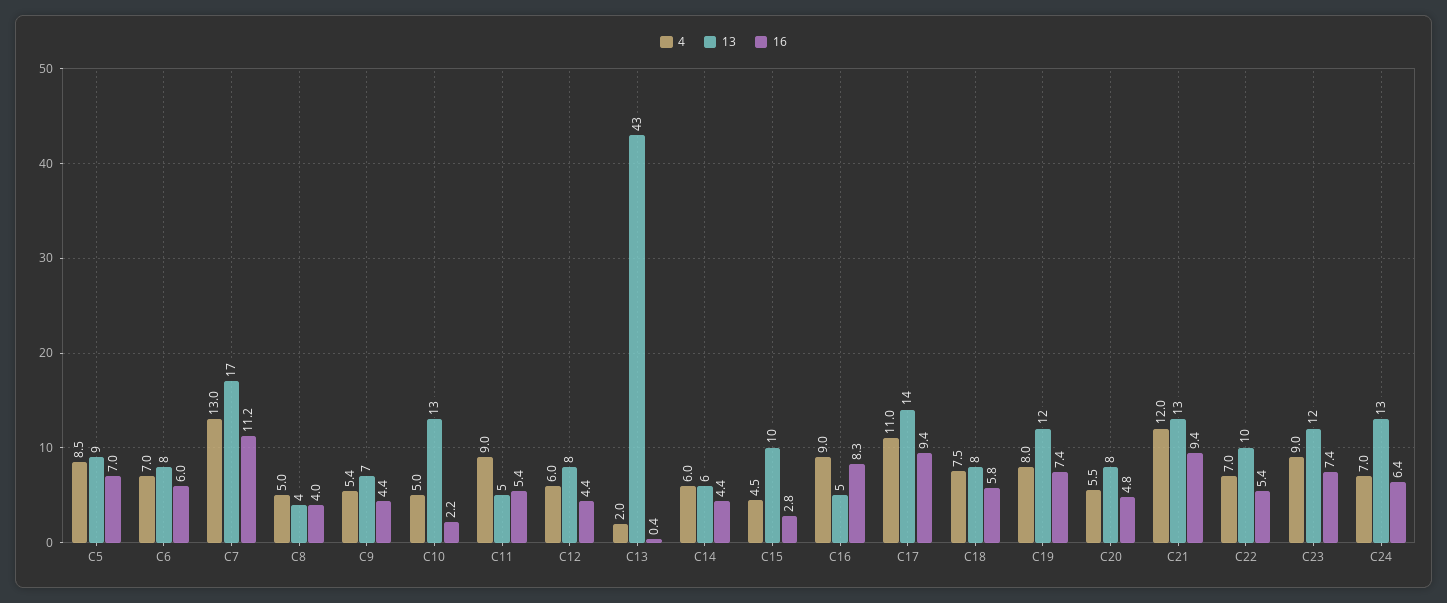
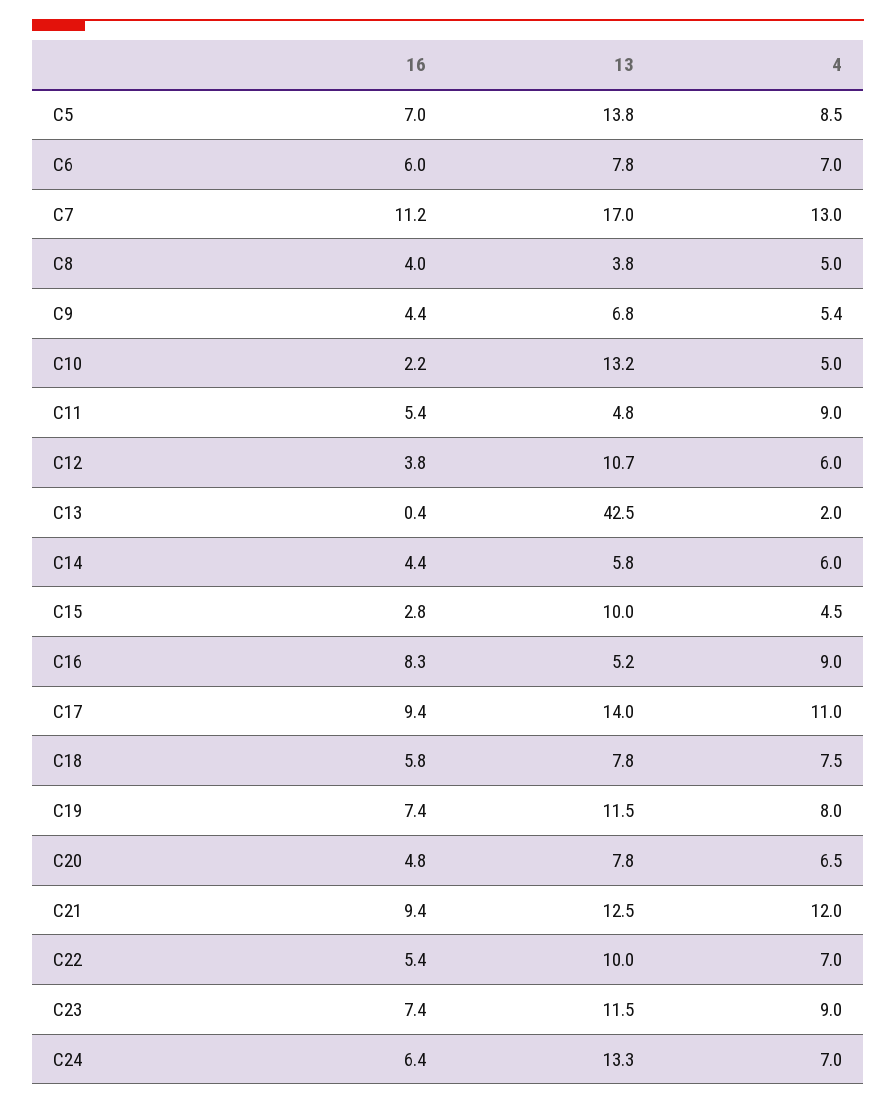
13, C5: 9 -> 13.8
13, C12: 8 -> 10.7
16, C12: 4.4 -> 3.8
4, C20: 5.5 -> 6.5

